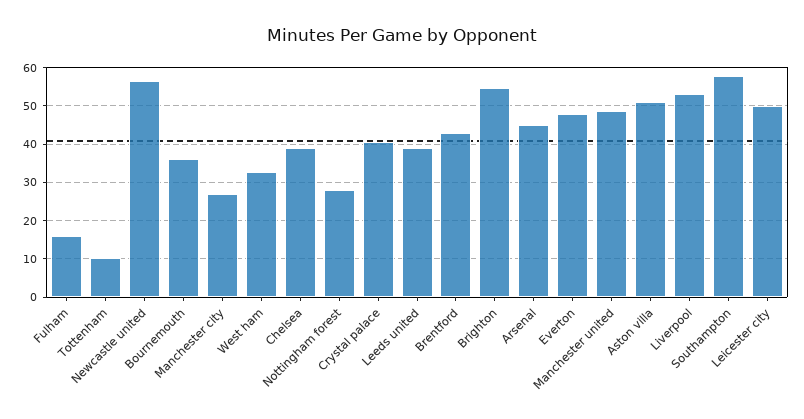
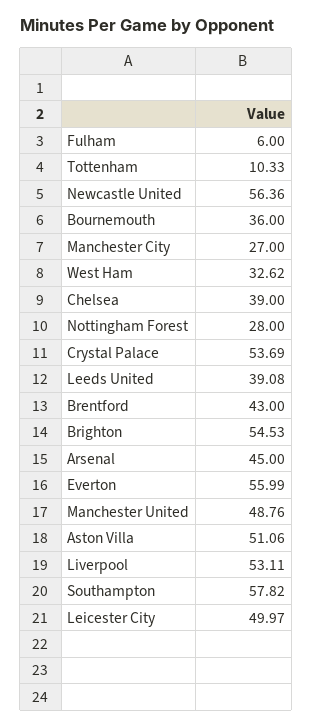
Fulham: 16 -> 6
Crystal palace: 40 -> 53.69
Everton: 48 -> 55.99

